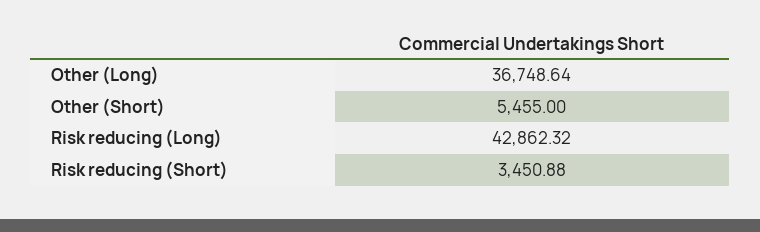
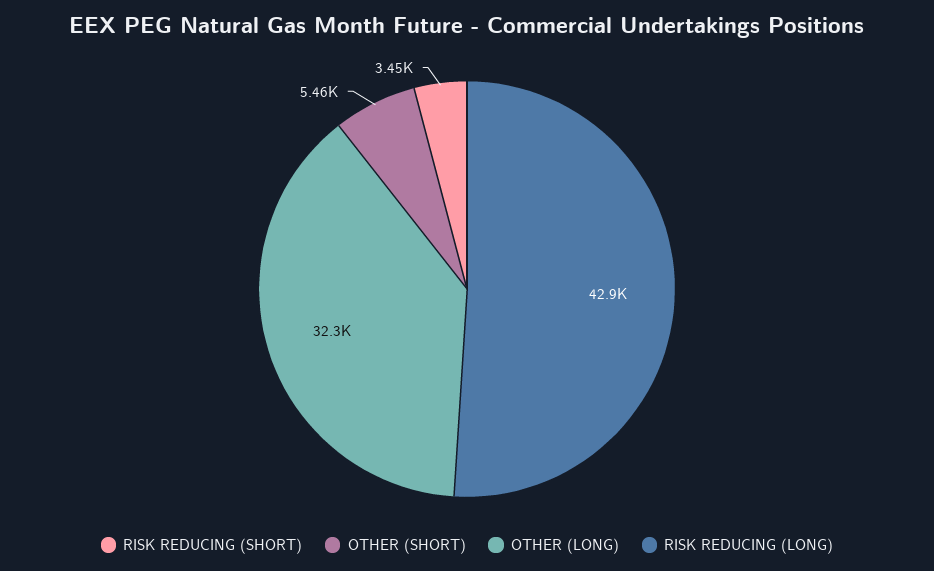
Other (Long): 36748.64 -> 32300

